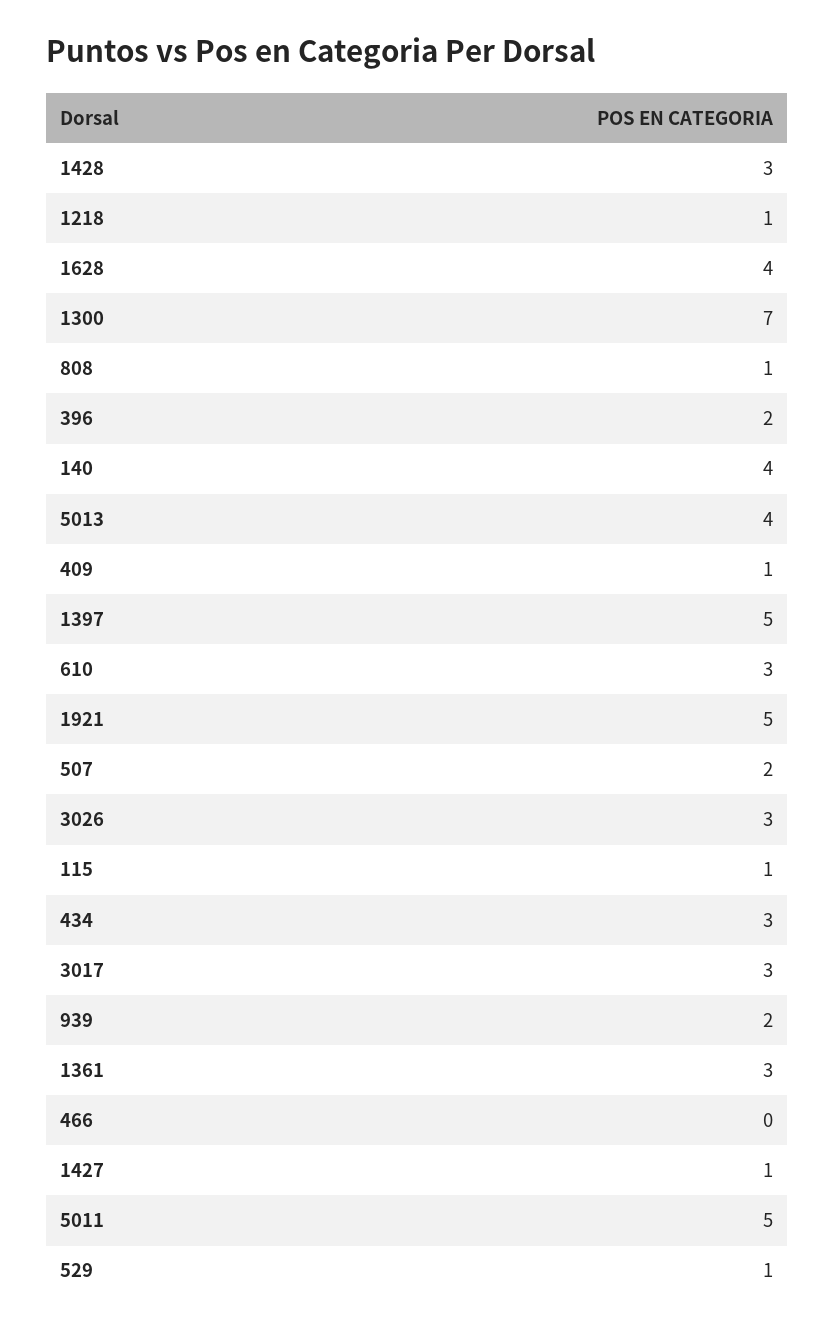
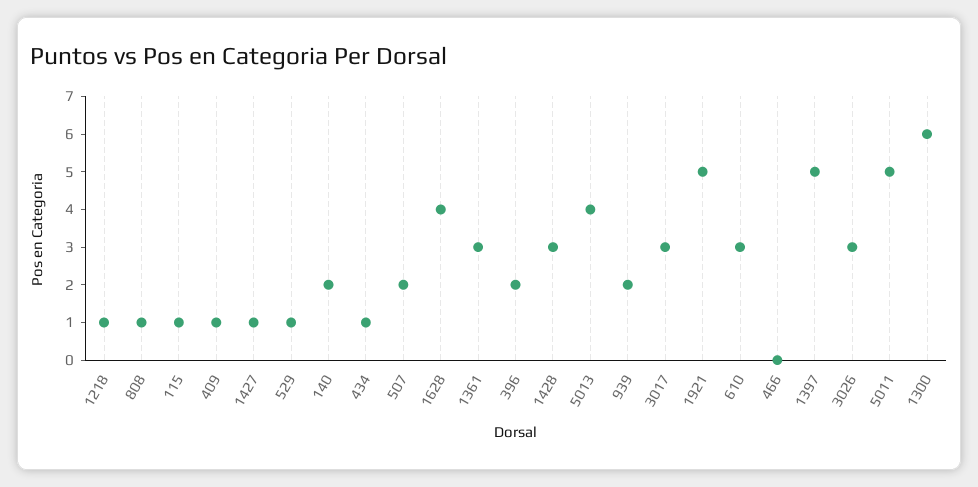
1300: 7 -> 6
140: 4 -> 2
434: 3 -> 1

